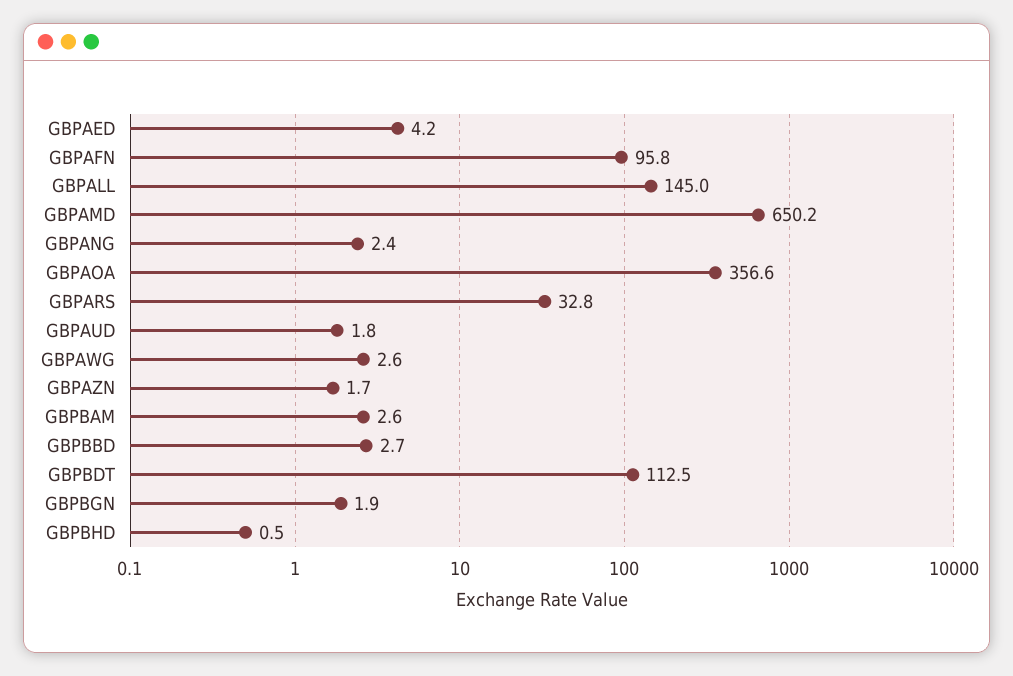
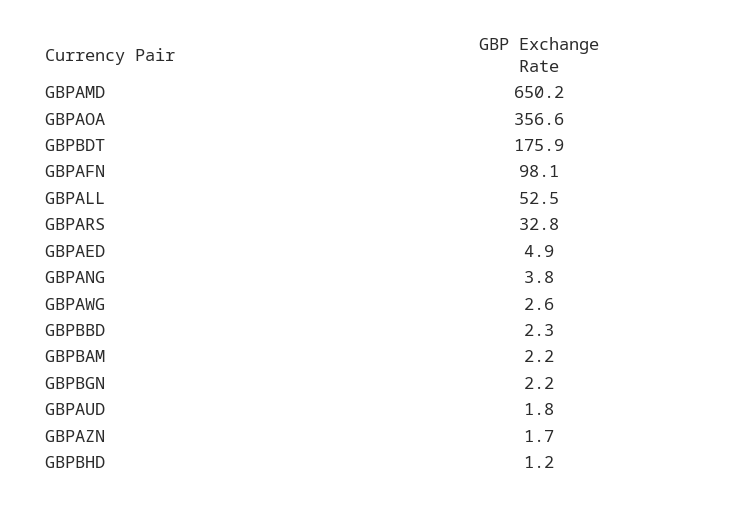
GBPAED: 4.2 -> 4.9
GBPAFN: 95.8 -> 98.1
GBPALL: 145 -> 52.5
GBPANG: 2.4 -> 3.8
GBPBAM: 2.6 -> 2.2
GBPBBD: 2.7 -> 2.3
GBPBDT: 112.5 -> 175.9
GBPBGN: 1.9 -> 2.2
GBPBHD: 0.5 -> 1.2

